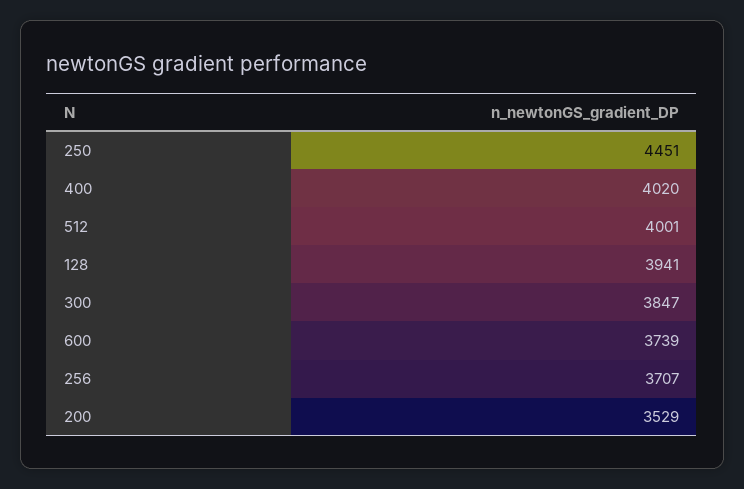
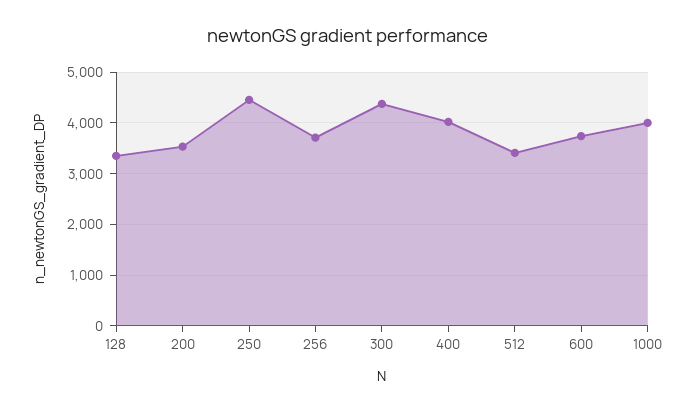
512: 4001 -> 3400
128: 3941 -> 3400
300: 3847 -> 4400
1000: none -> 4000

